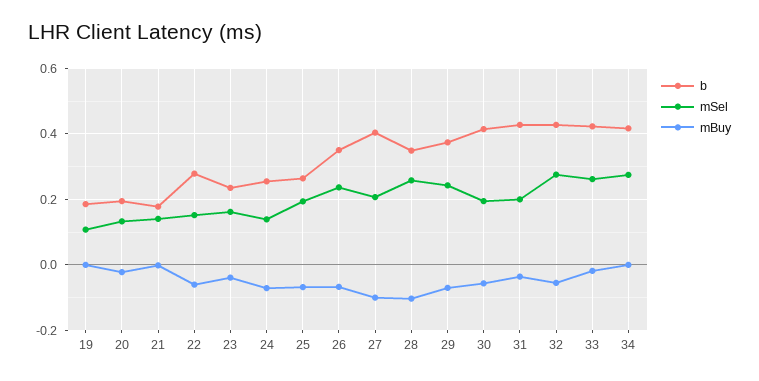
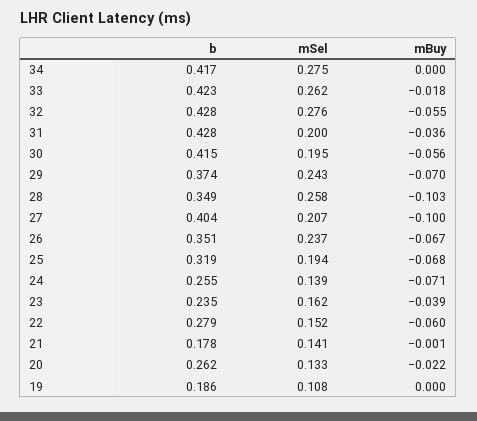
b, 20: 0.2 -> 0.262
b, 25: 0.26 -> 0.319

